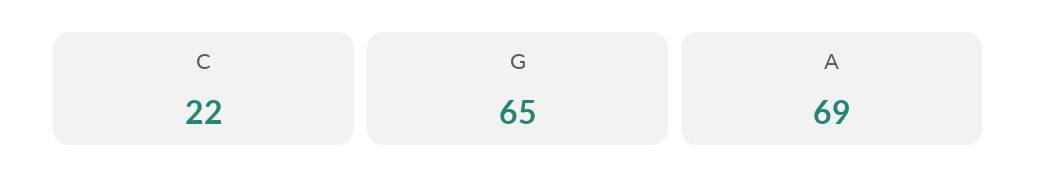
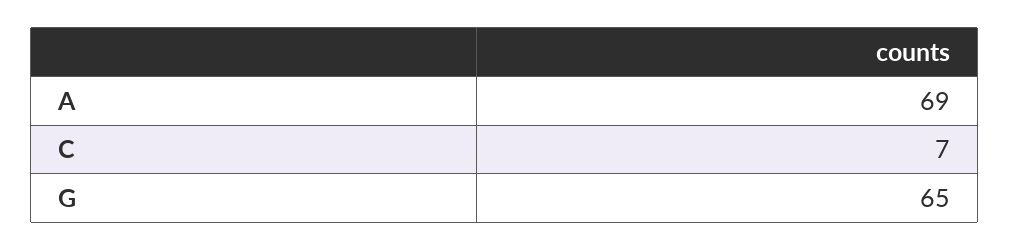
C: 22 -> 7

